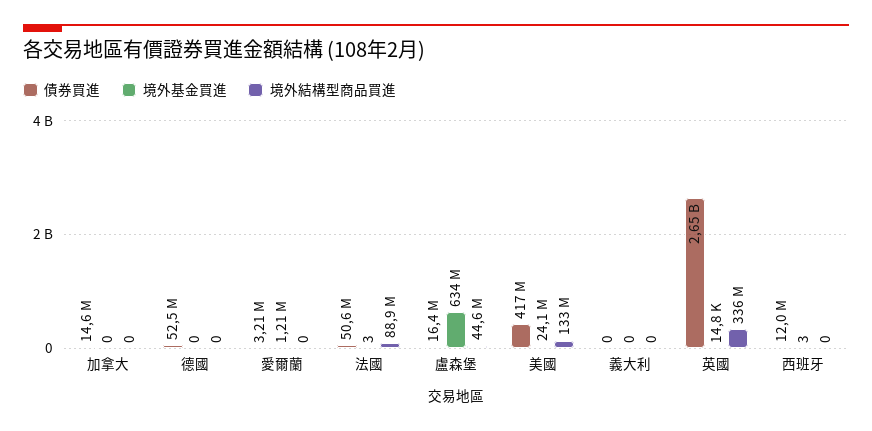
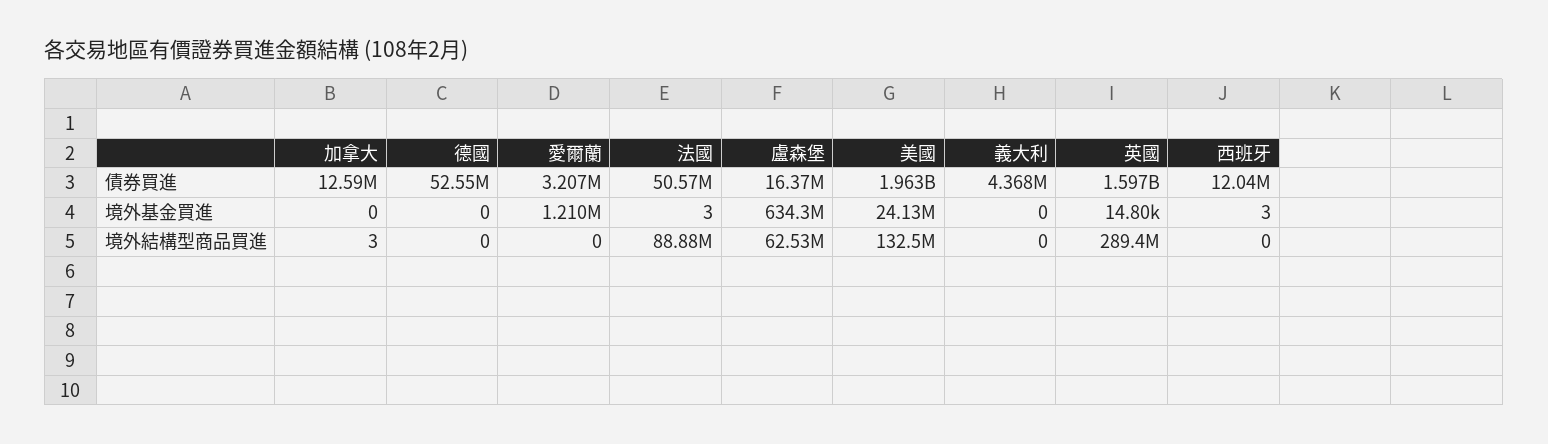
債券買進, 加拿大: 14600000 -> 12590000
境外結構型商品買進, 加拿大: 0 -> 3
境外結構型商品買進, 盧森堡: 44600000 -> 62530000
債券買進, 美國: 417000000 -> 1963000000
債券買進, 義大利: 0 -> 4368000
債券買進, 英國: 2650000000 -> 1597000000
境外結構型商品買進, 英國: 336000000 -> 289400000

